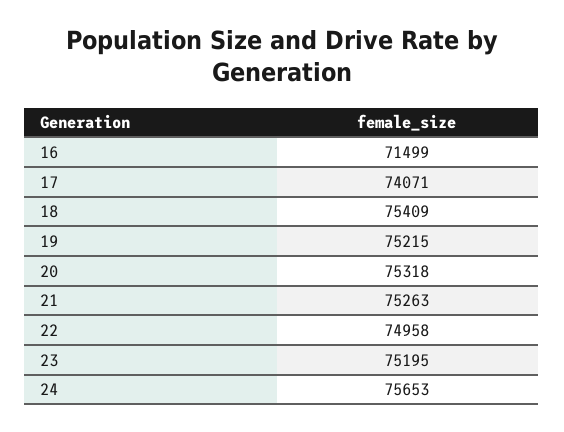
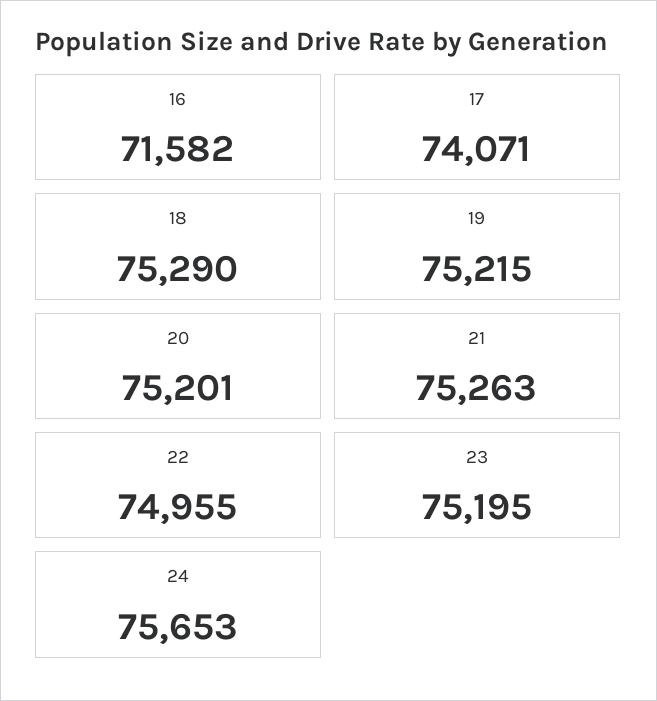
16: 71499 -> 71582
18: 75409 -> 75290
20: 75318 -> 75201
22: 74958 -> 74955

